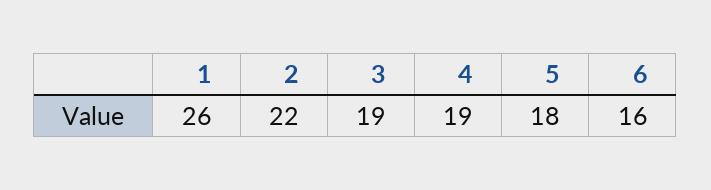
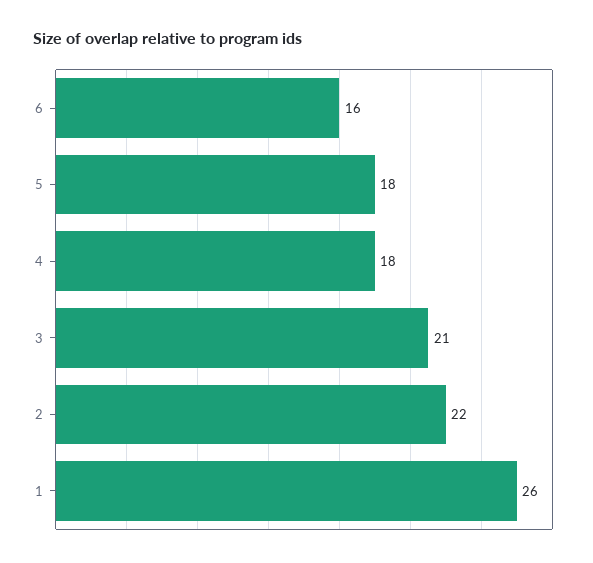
3: 19 -> 21
4: 19 -> 18

